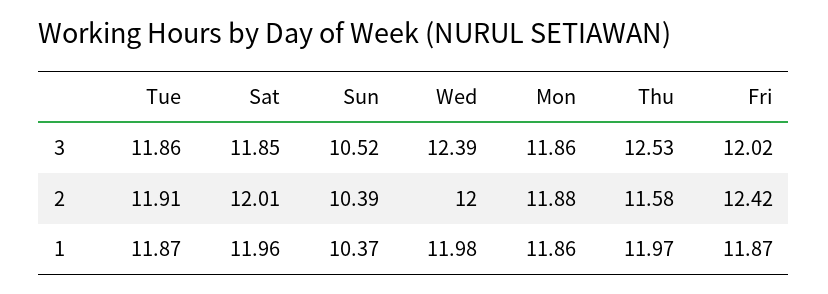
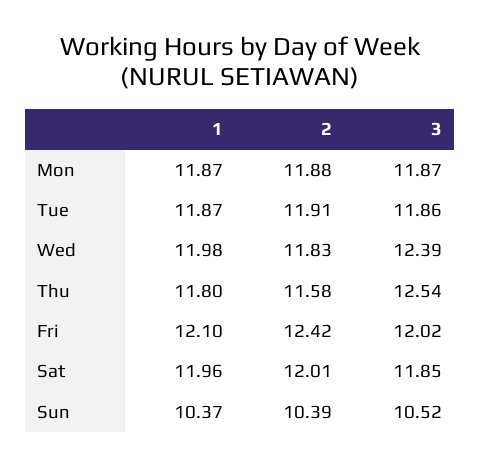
Mon, 3: 11.86 -> 11.87
Thu, 3: 12.53 -> 12.54
Wed, 2: 12 -> 11.83
Mon, 1: 11.86 -> 11.87
Thu, 1: 11.97 -> 11.8
Fri, 1: 11.87 -> 12.1

